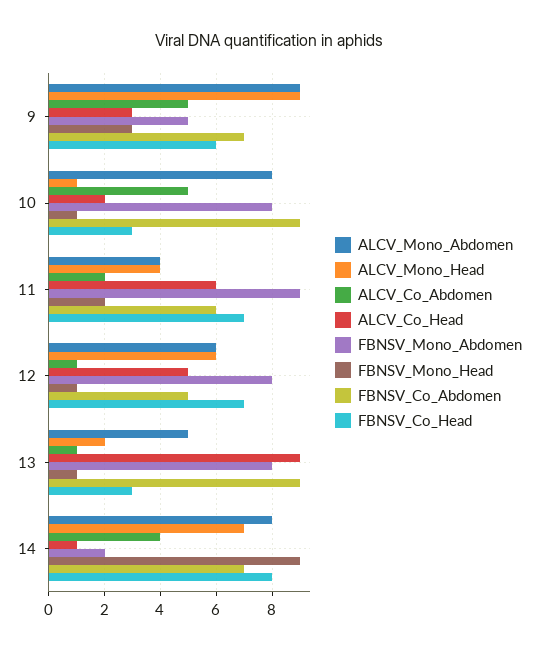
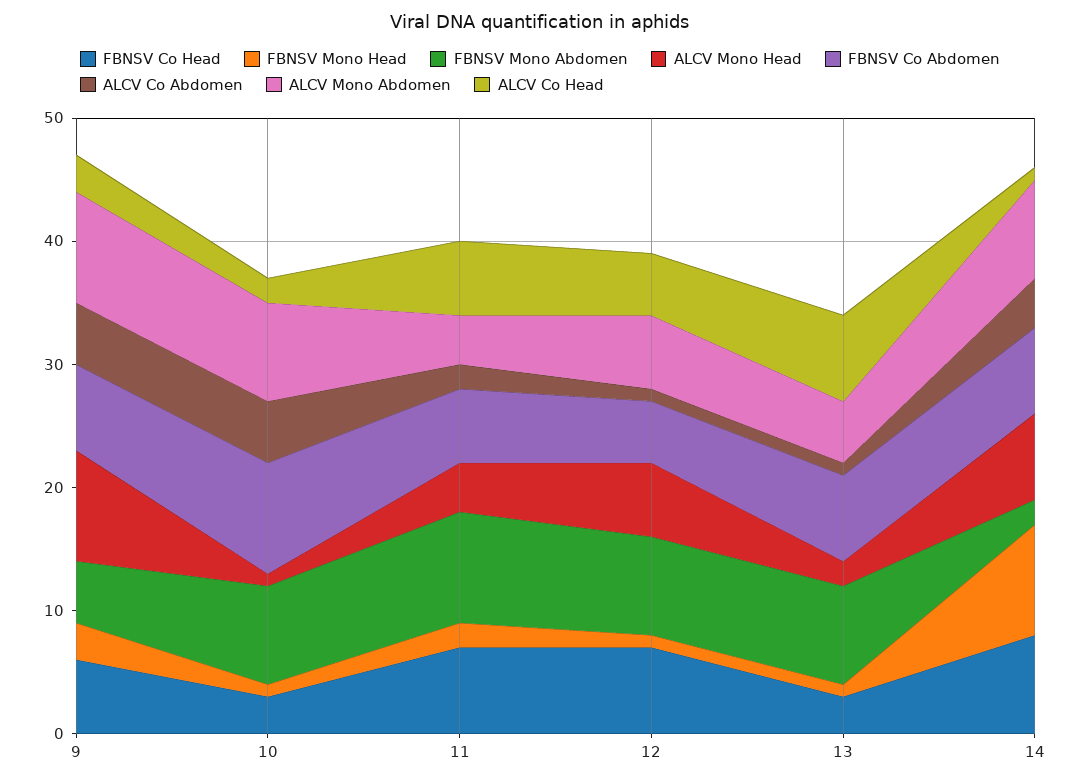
ALCV_Co_Head, 13: 9 -> 7
FBNSV_Co_Abdomen, 13: 9 -> 7

